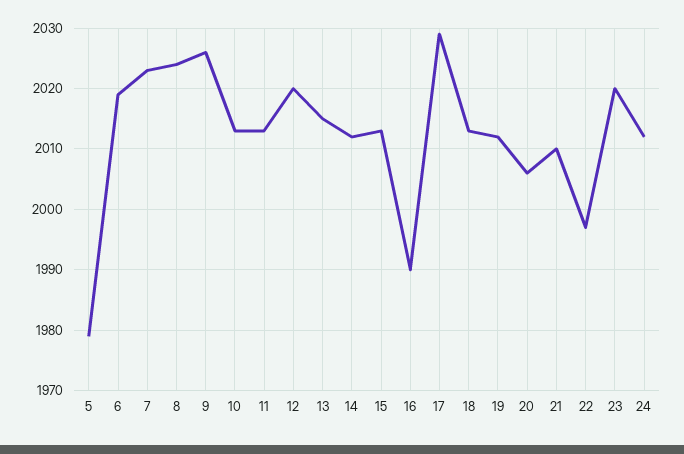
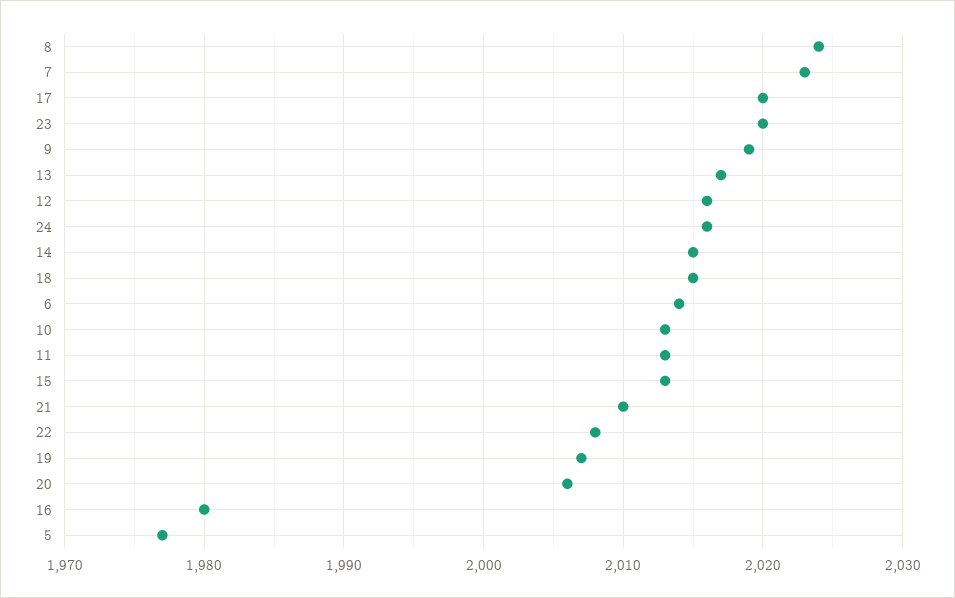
5: 1979 -> 1977
6: 2019 -> 2014
9: 2026 -> 2019
12: 2020 -> 2016
13: 2015 -> 2017
14: 2012 -> 2015
16: 1990 -> 1980
17: 2029 -> 2020
18: 2013 -> 2015
19: 2012 -> 2007
22: 1997 -> 2008
24: 2012 -> 2016

